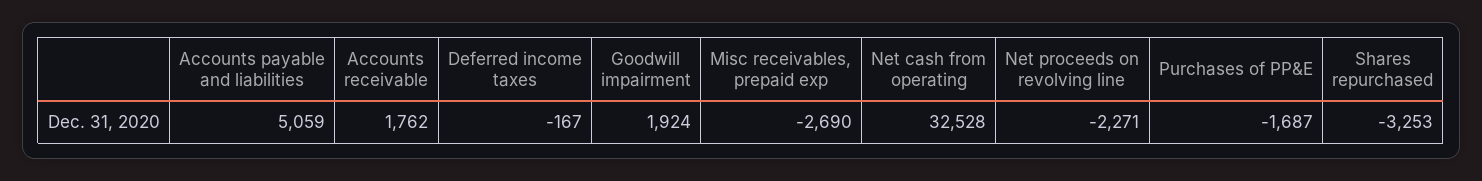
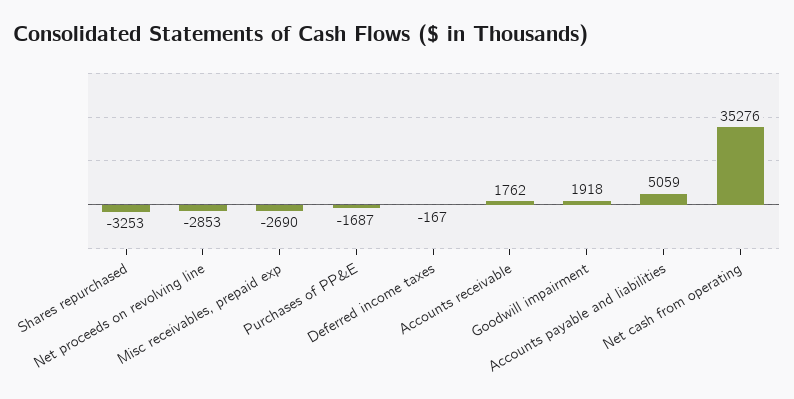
Goodwill impairment: 1924 -> 1918
Net cash from operating: 32528 -> 35276
Net proceeds on revolving line: -2271 -> -2853

